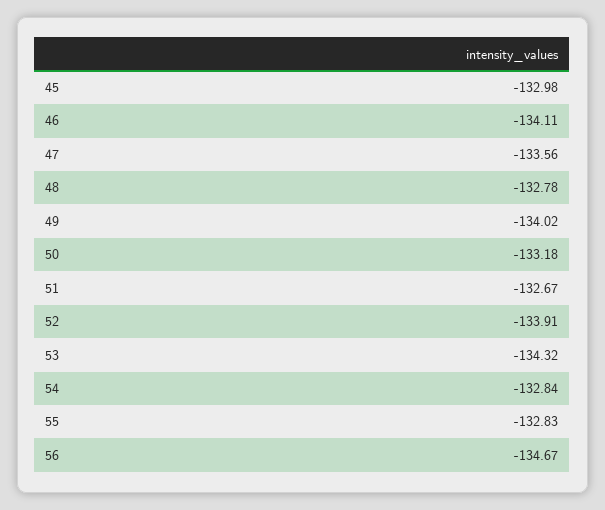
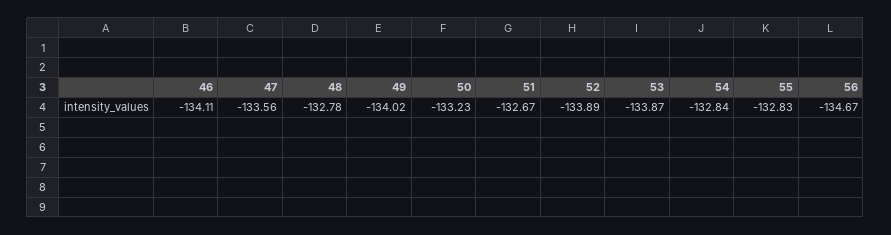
45: -132.98 -> none
50: -133.18 -> -133.23
52: -133.91 -> -133.89
53: -134.32 -> -133.87

